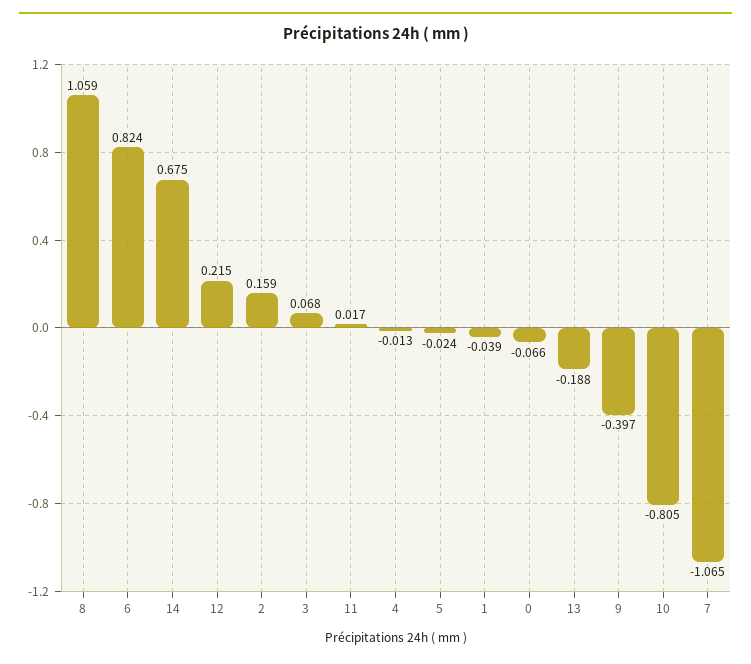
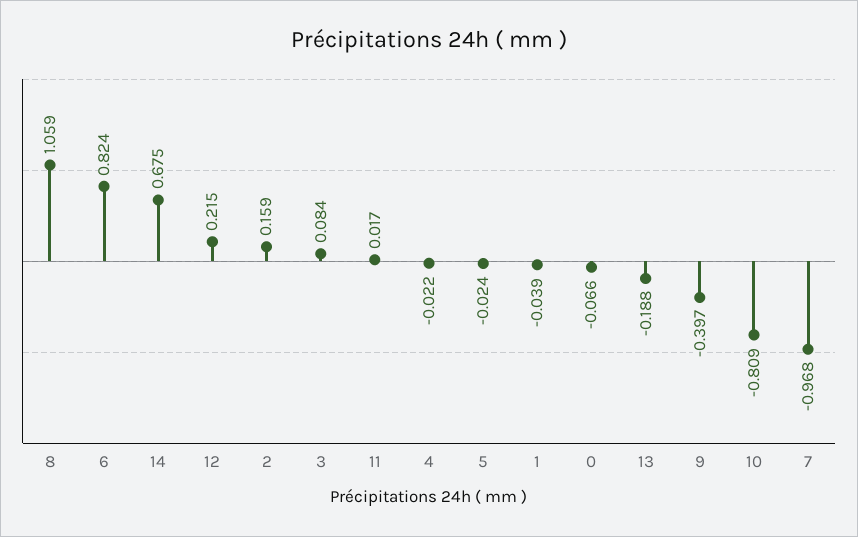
3: 0.068 -> 0.084
4: -0.013 -> -0.022
10: -0.805 -> -0.809
7: -1.065 -> -0.968

